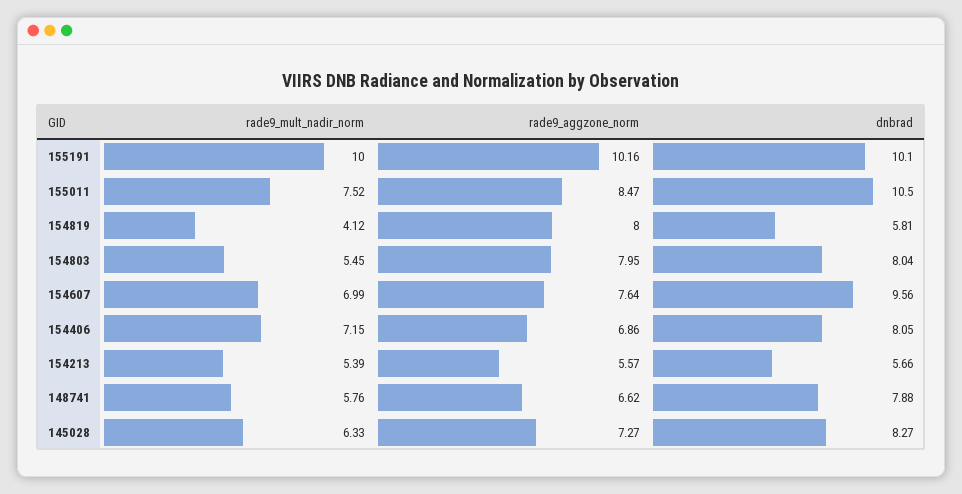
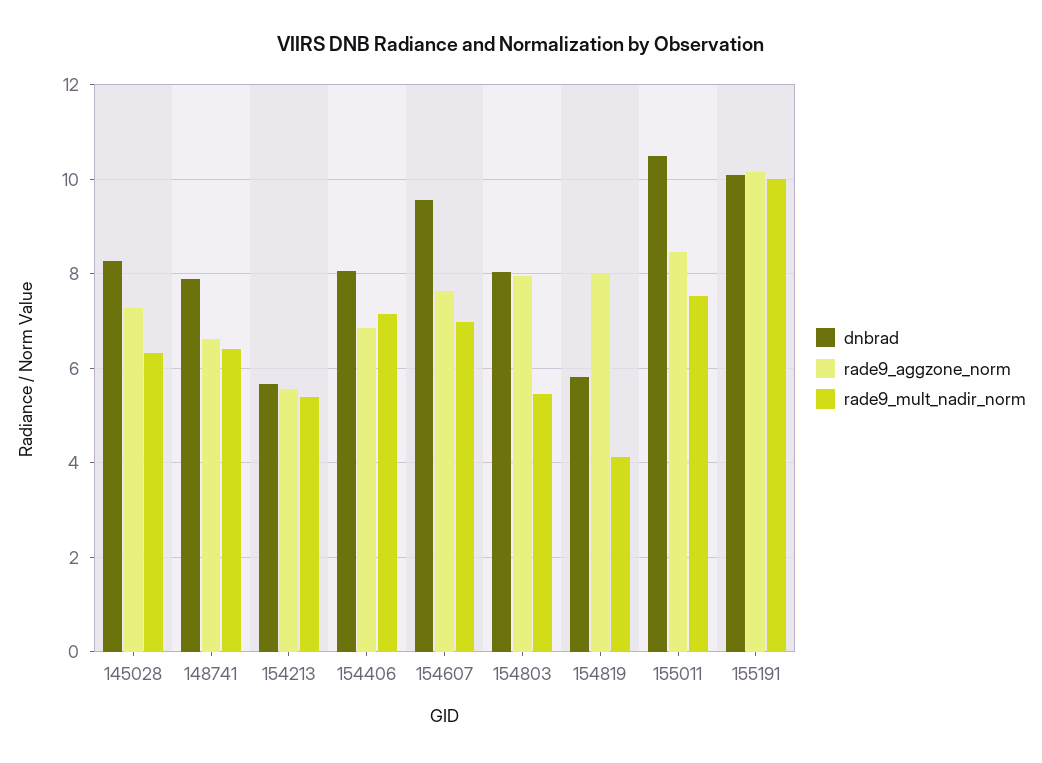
rade9_mult_nadir_norm, 148741: 5.76 -> 6.4

